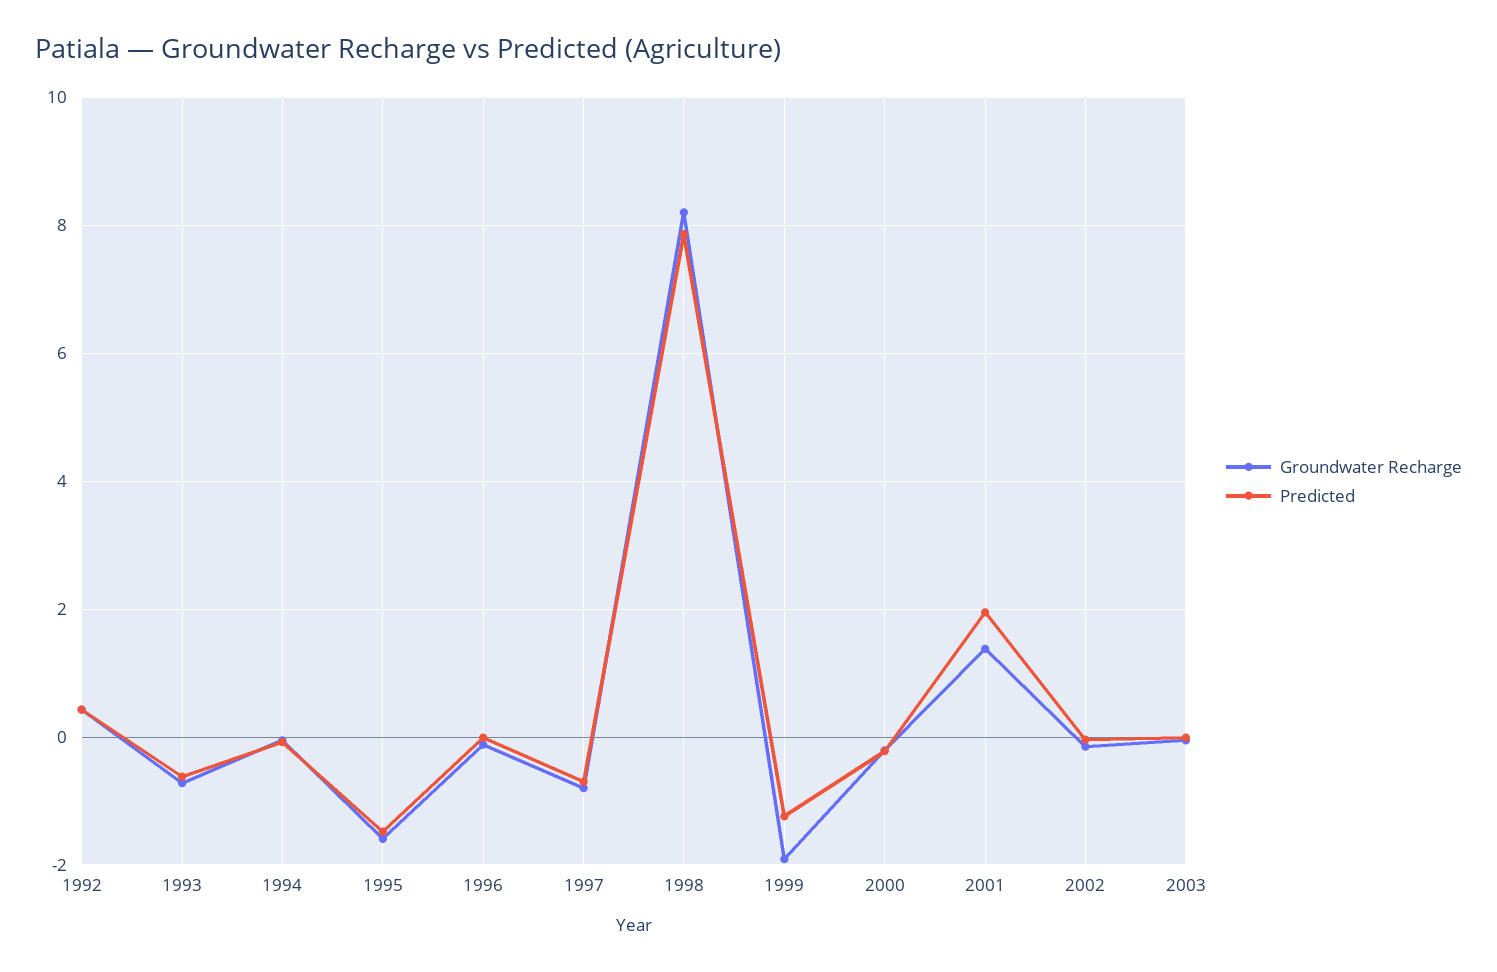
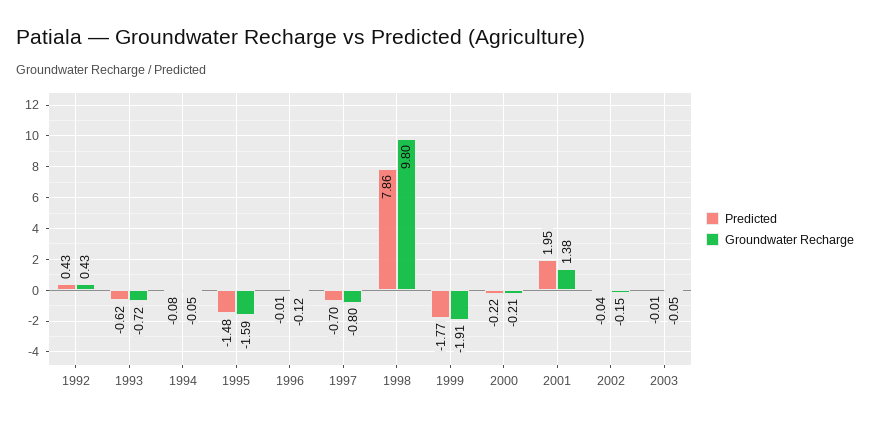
Groundwater Recharge, 1998: 8.2 -> 9.8
Predicted, 1999: -1.2 -> -1.77

